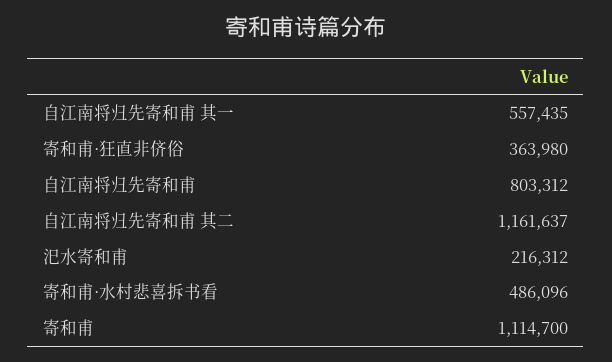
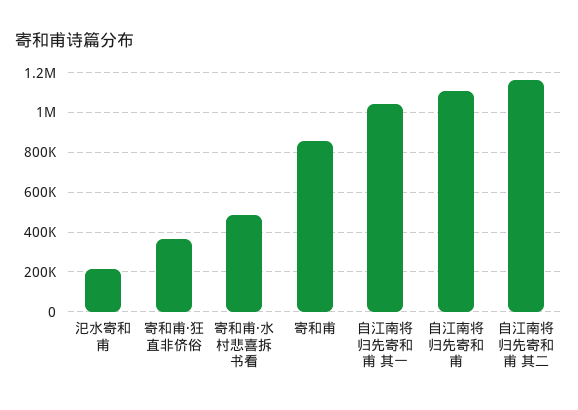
自江南将归先寄和甫 其一: 557435 -> 1050000
自江南将归先寄和甫: 803312 -> 1100000
寄和甫: 1114700 -> 850000

